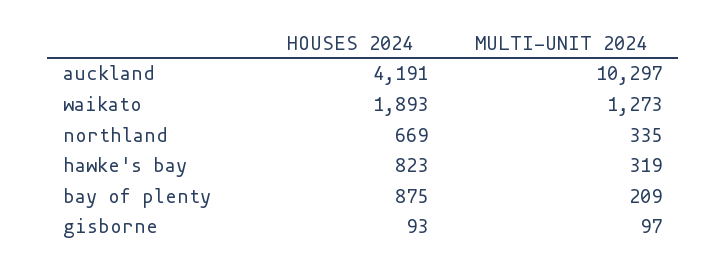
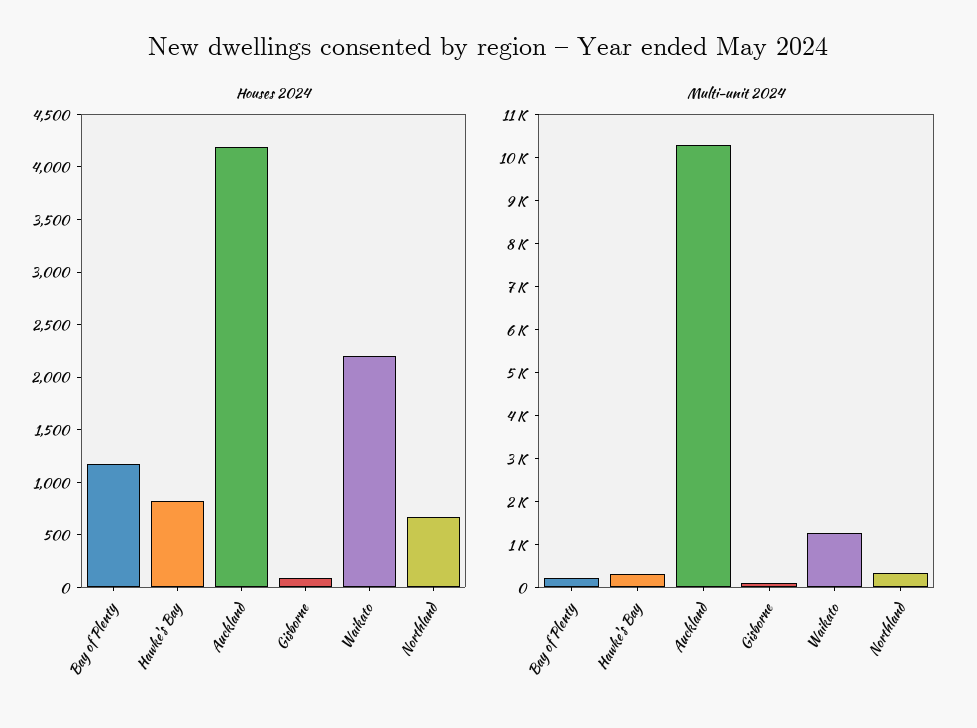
HOUSES 2024, waikato: 1893 -> 2200
HOUSES 2024, bay of plenty: 875 -> 1200

